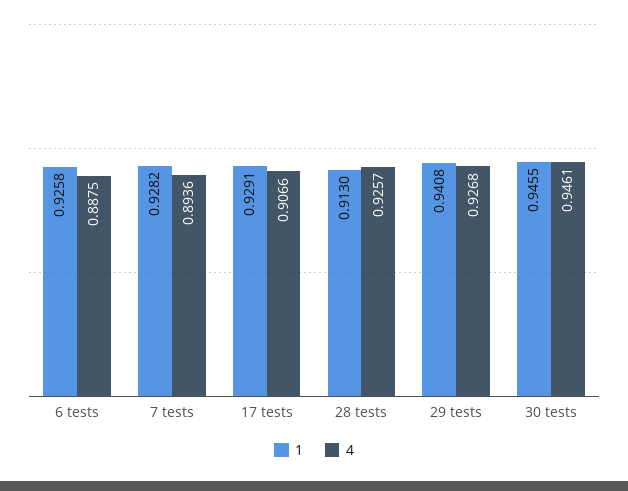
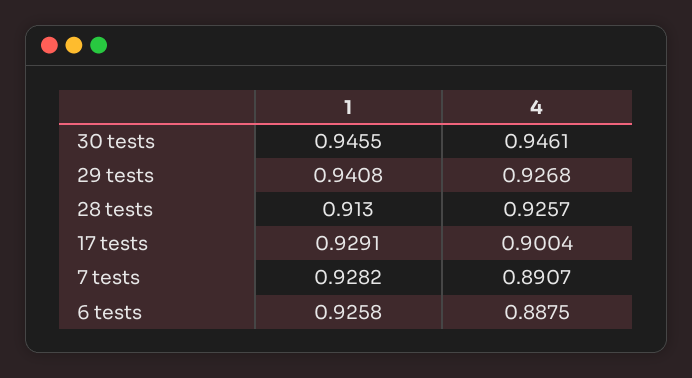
4, 7 tests: 0.8936 -> 0.8907
4, 17 tests: 0.9066 -> 0.9004

